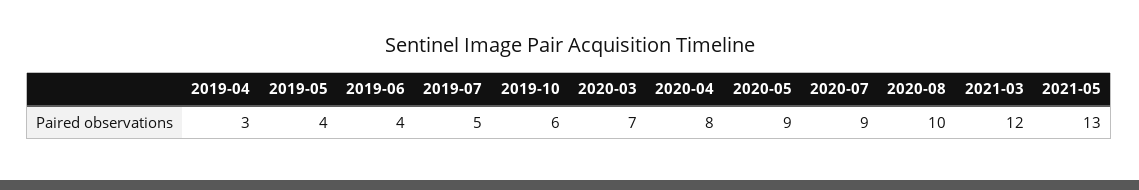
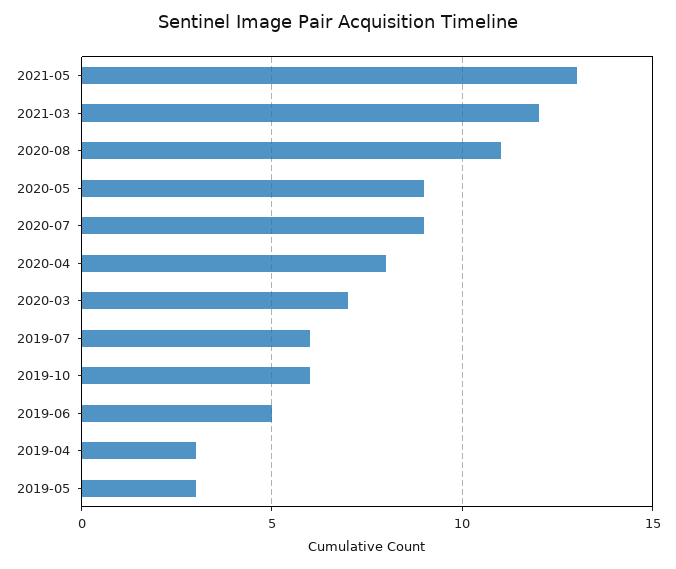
2019-05: 4 -> 3
2019-06: 4 -> 5
2019-07: 5 -> 6
2020-08: 10 -> 11

